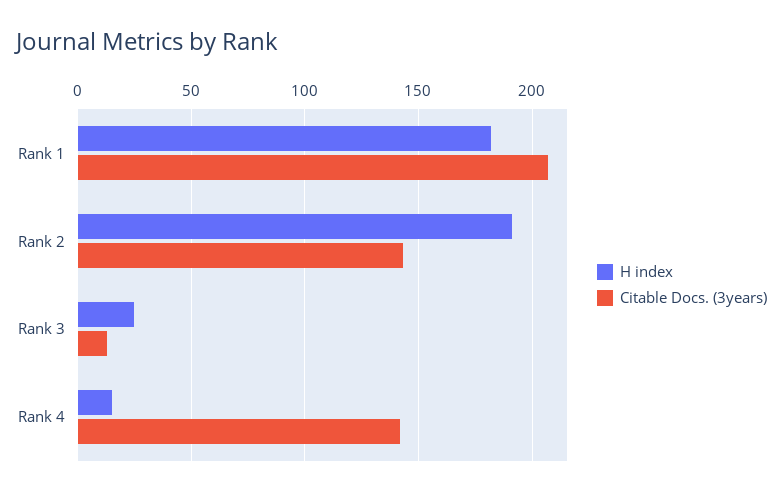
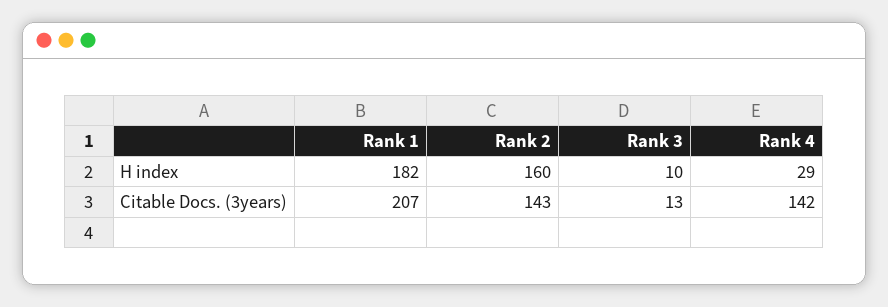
H index, Rank 2: 190 -> 160
H index, Rank 3: 25 -> 10
H index, Rank 4: 15 -> 29

